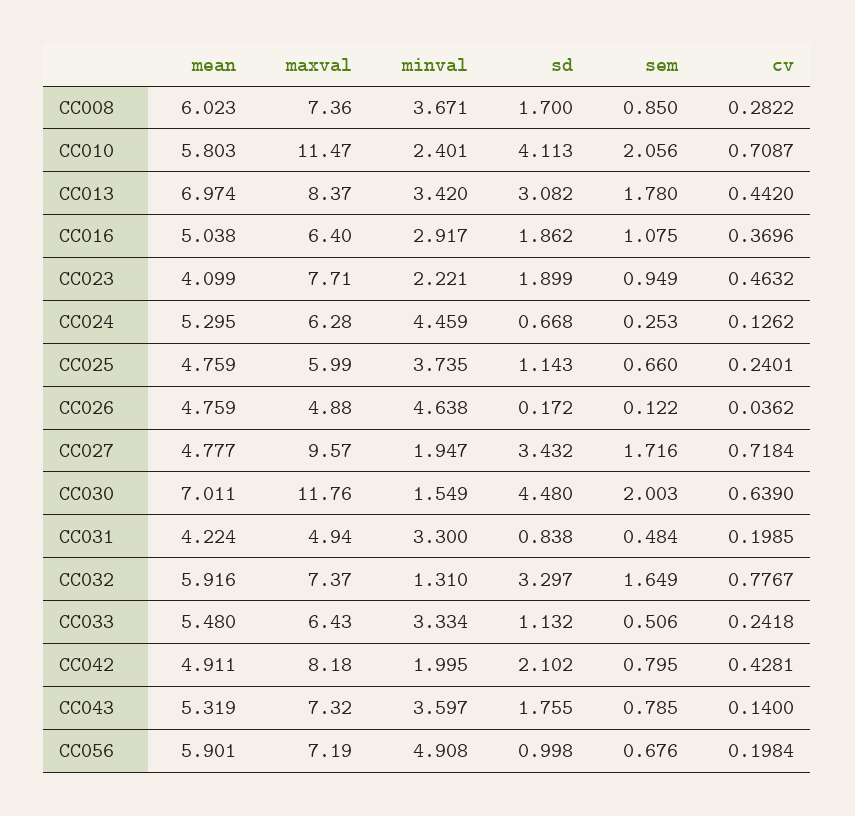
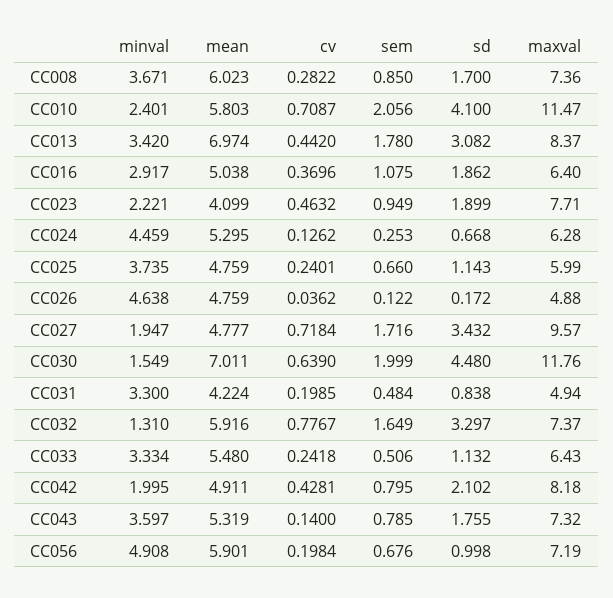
sd, CC010: 4.113 -> 4.1
sem, CC030: 2.003 -> 1.999

